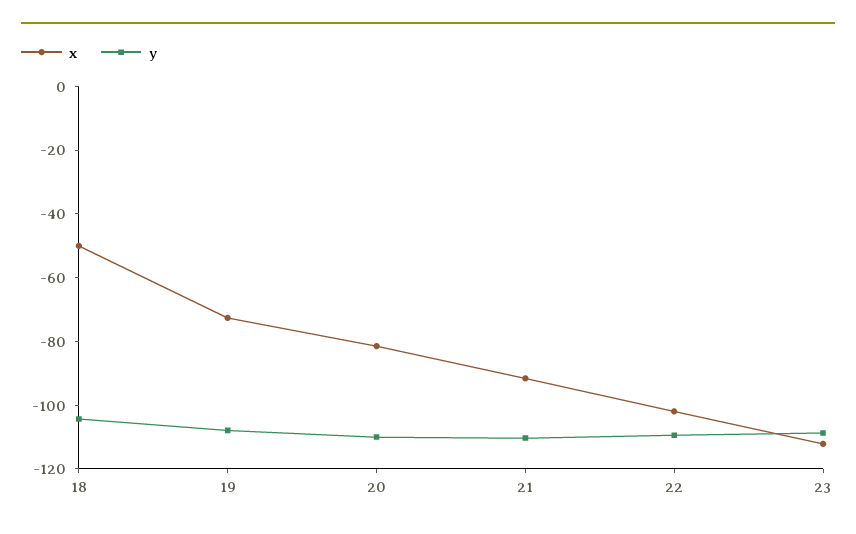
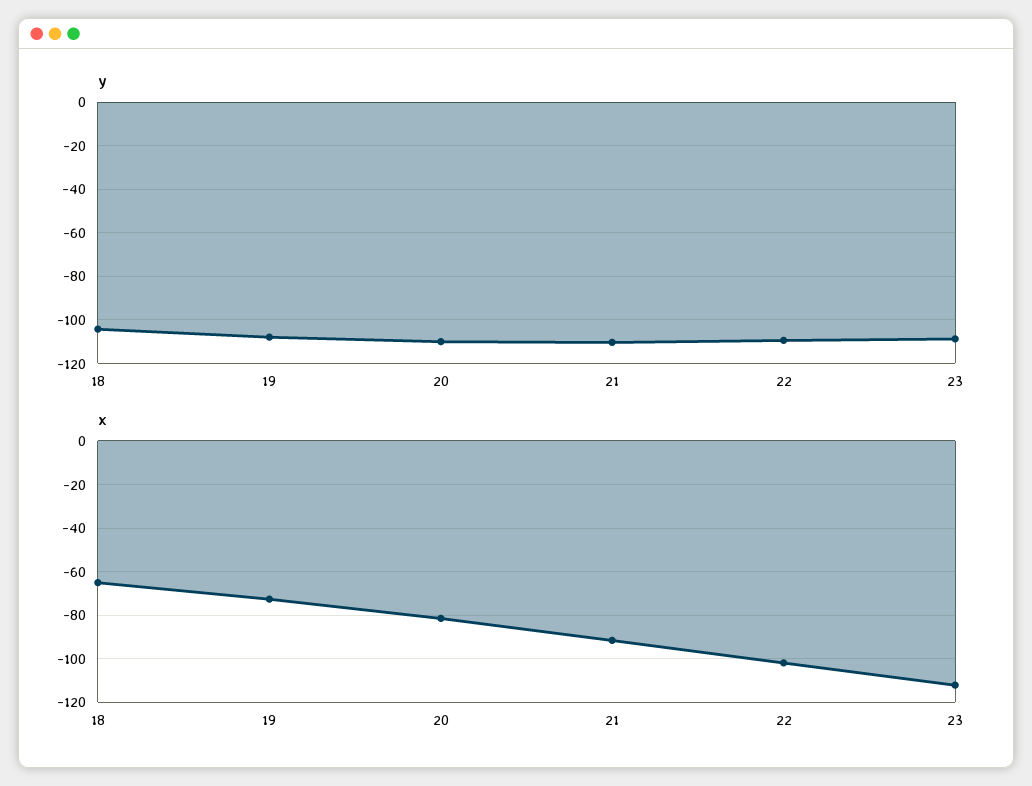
x, 18: -50 -> -65

